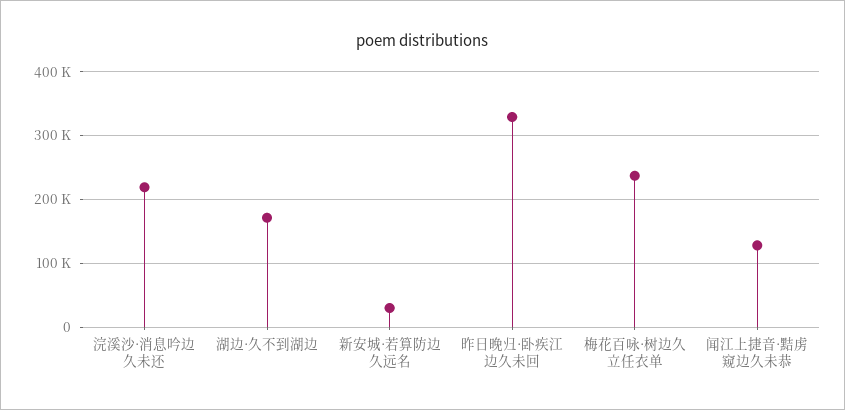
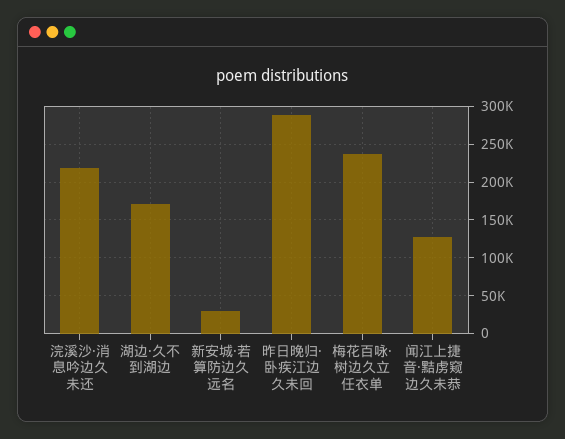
昨日晚归·卧疾江边久未回: 330000 -> 290000

